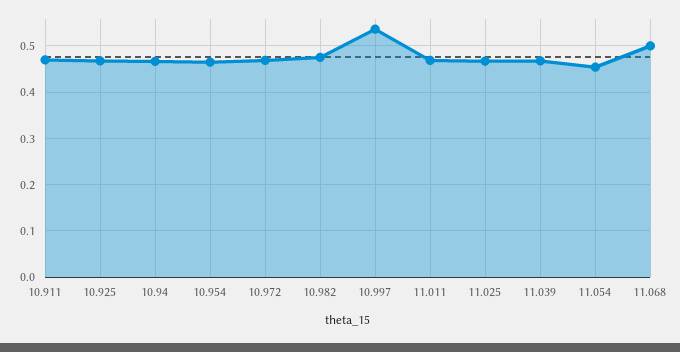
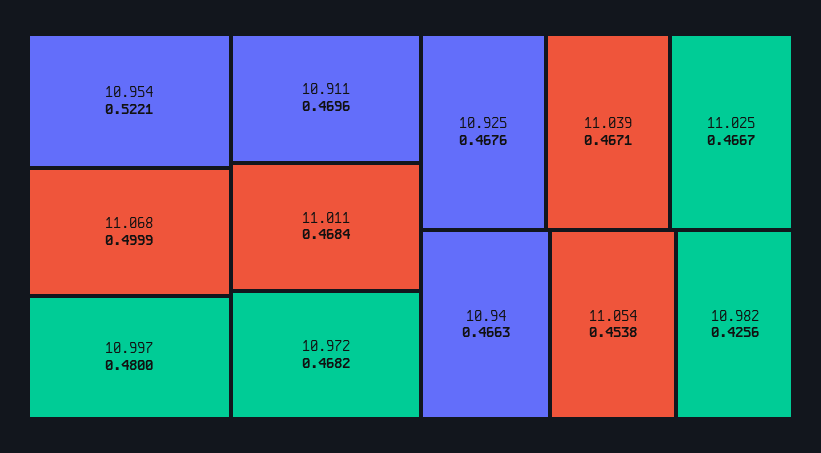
10.954: 0.46 -> 0.5221
10.982: 0.48 -> 0.4256
10.997: 0.54 -> 0.48

